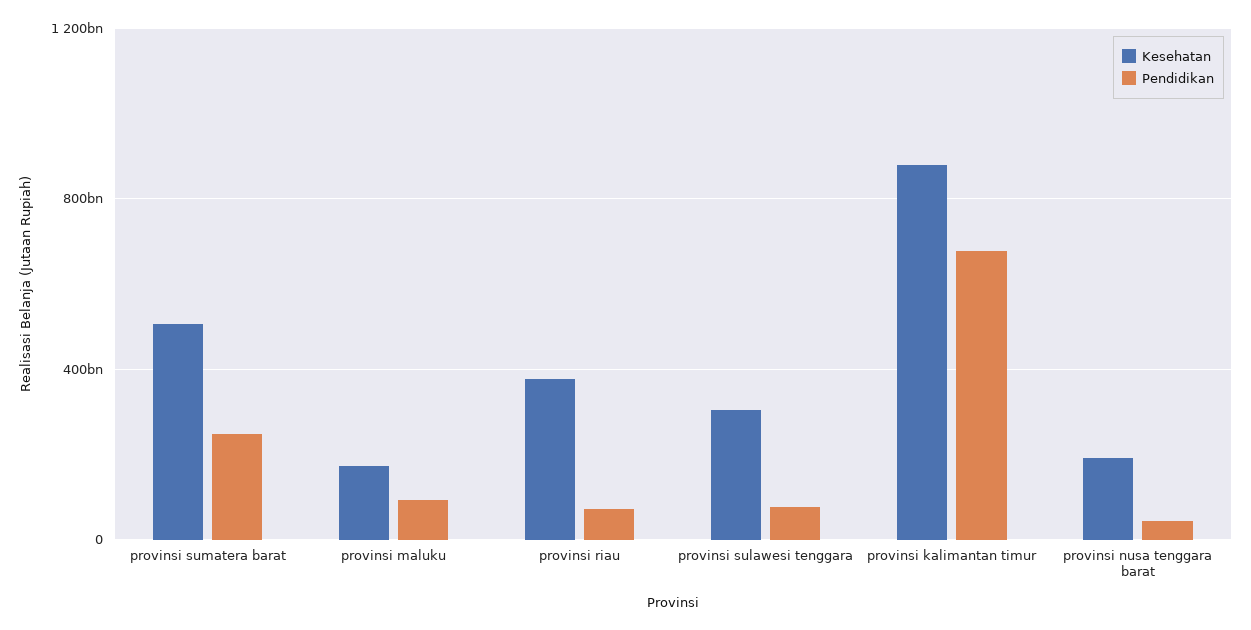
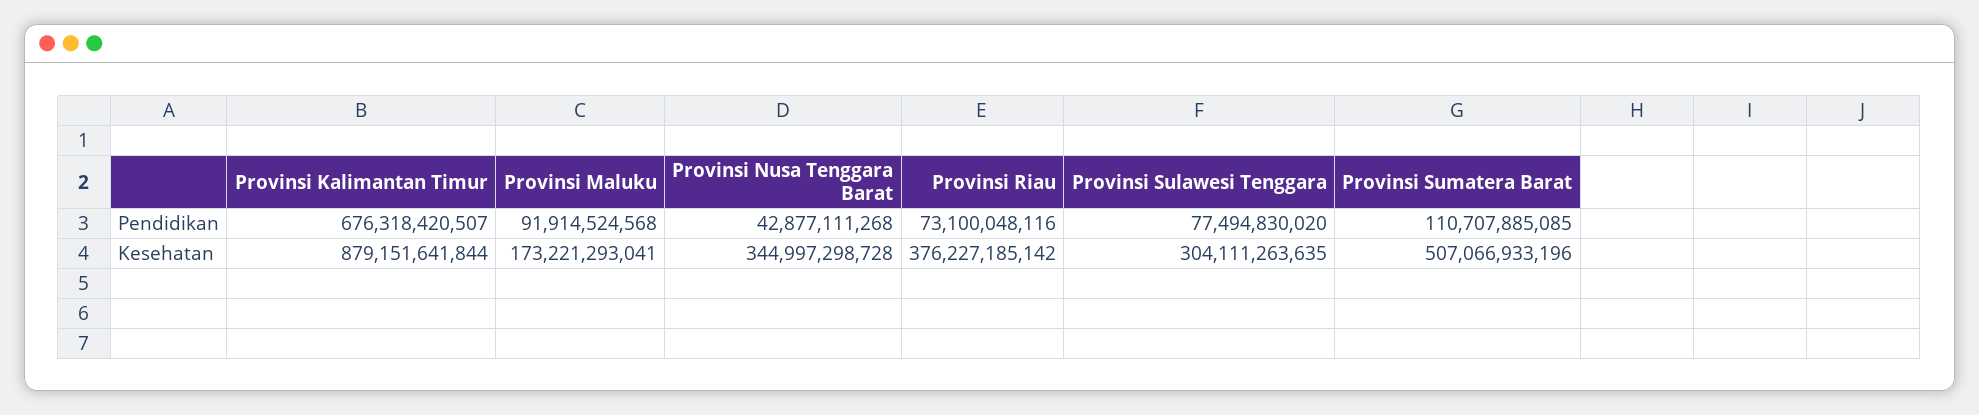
Pendidikan, provinsi sumatera barat: 250000000000 -> 110707885085
Kesehatan, provinsi nusa tenggara barat: 200000000000 -> 344997298728

